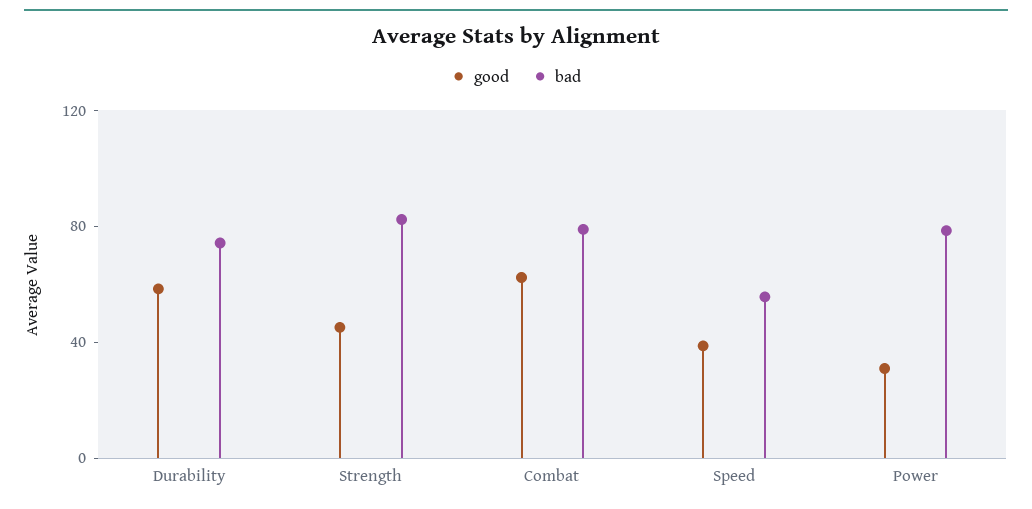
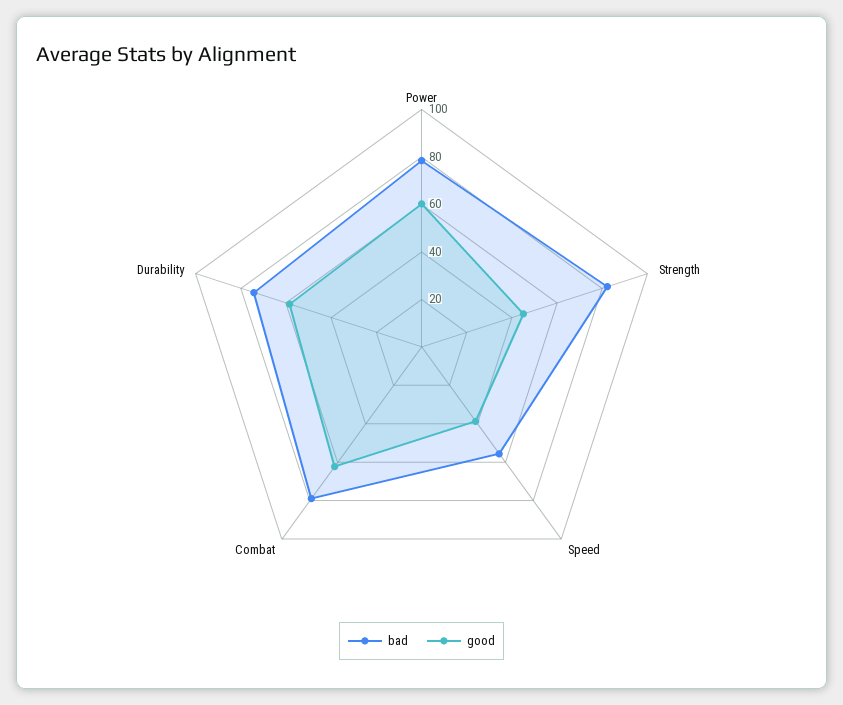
good, Power: 30 -> 60

